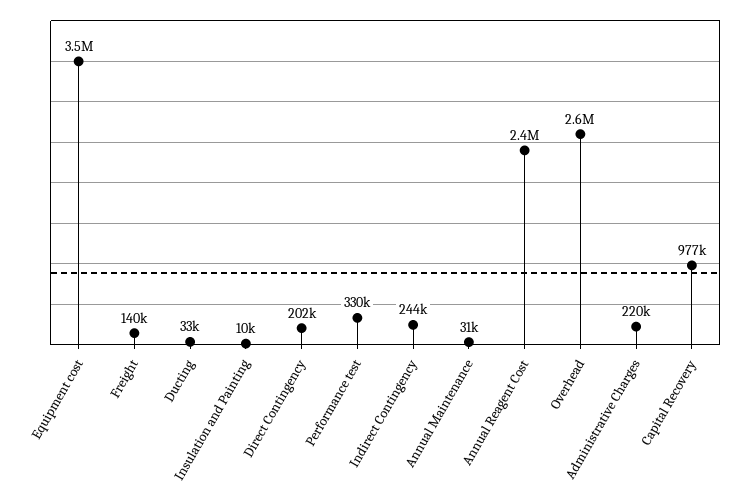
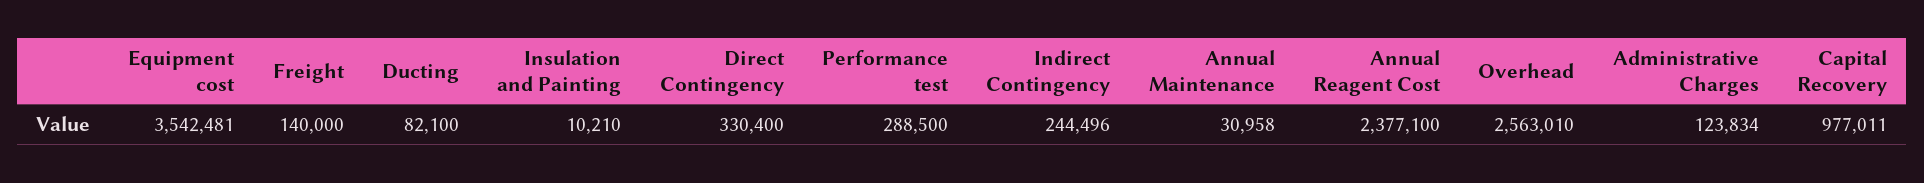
Ducting: 33000 -> 82100
Direct Contingency: 202000 -> 330400
Performance test: 330000 -> 288500
Administrative Charges: 220000 -> 123834

